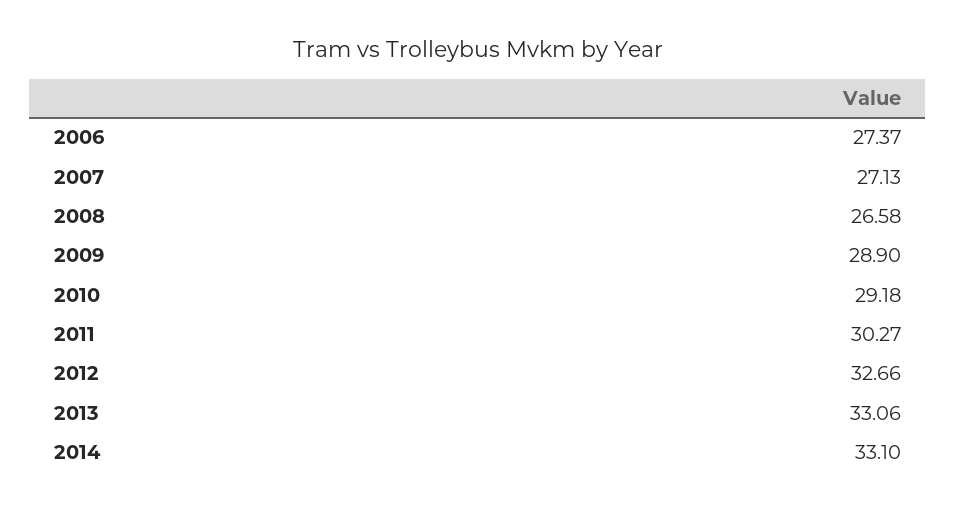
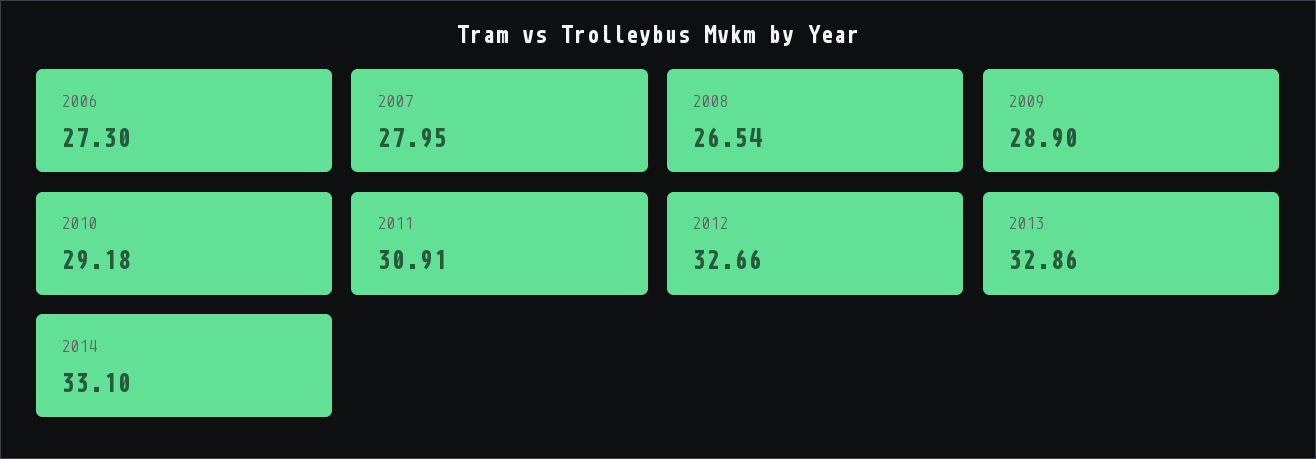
2006: 27.37 -> 27.3
2007: 27.13 -> 27.95
2008: 26.58 -> 26.54
2011: 30.27 -> 30.91
2013: 33.06 -> 32.86

